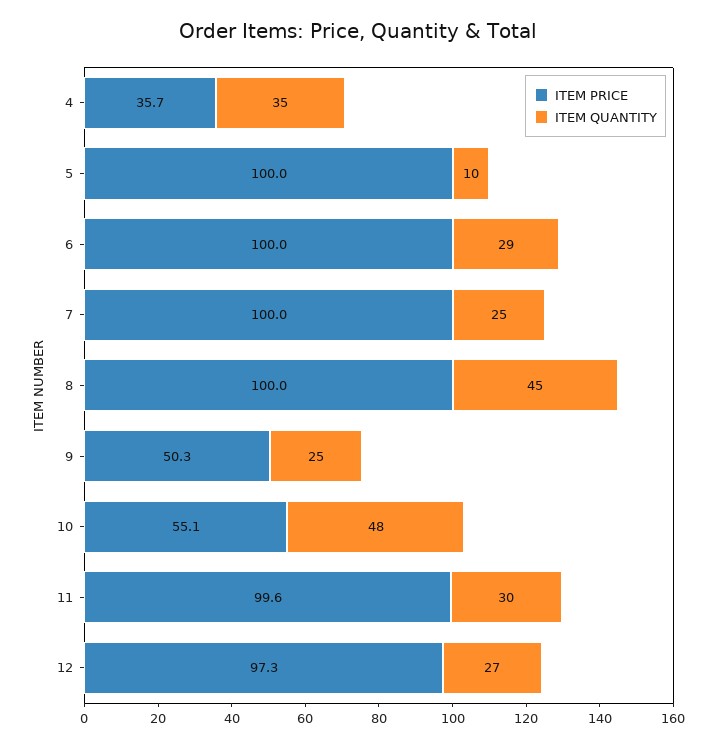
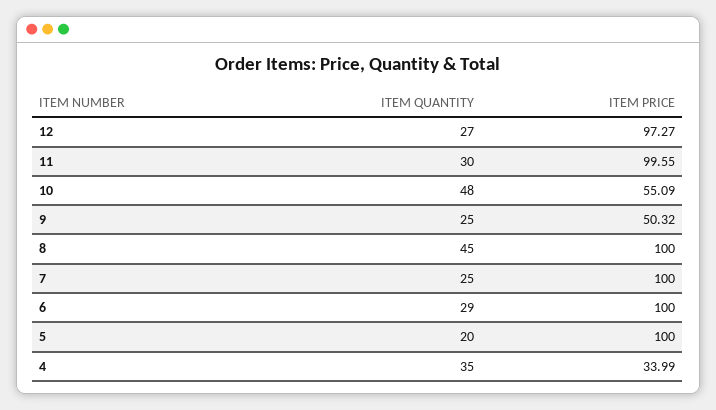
ITEM PRICE, 4: 35.7 -> 33.99
ITEM QUANTITY, 5: 10 -> 20

